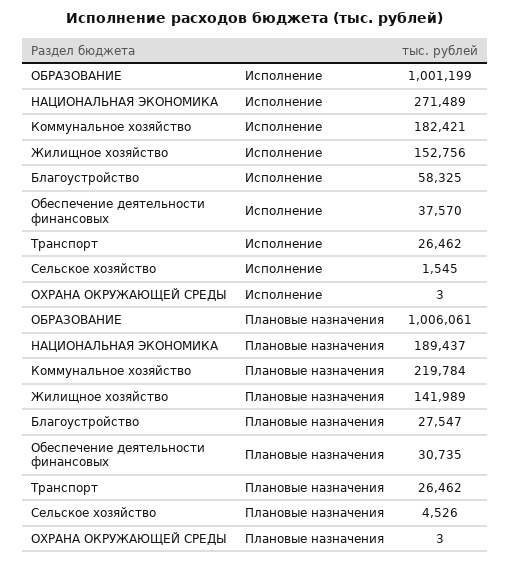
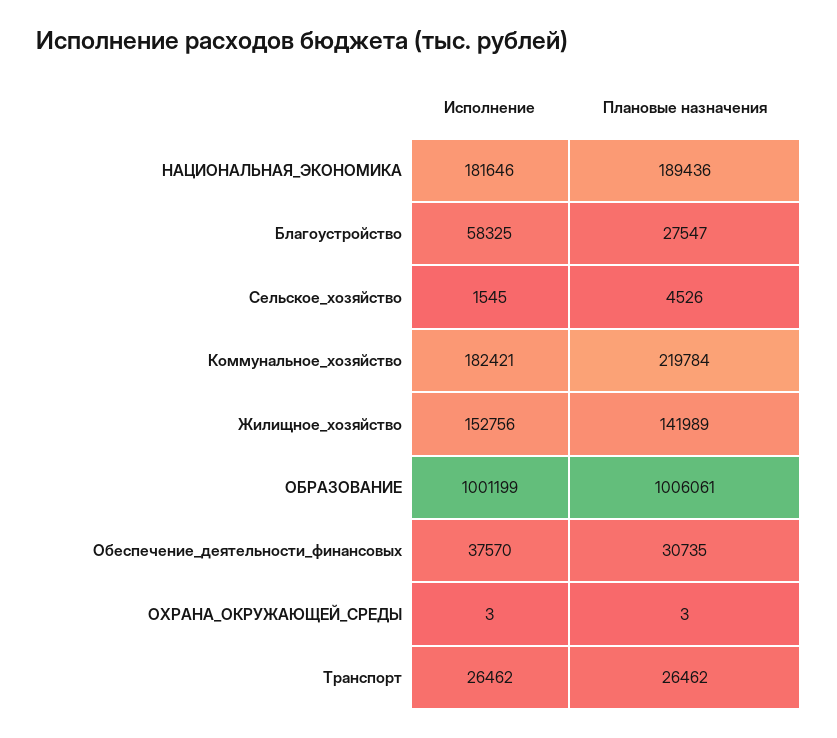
НАЦИОНАЛЬНАЯ ЭКОНОМИКА, Исполнение: 271489 -> 181646
НАЦИОНАЛЬНАЯ ЭКОНОМИКА, Плановые назначения: 189437 -> 189436

